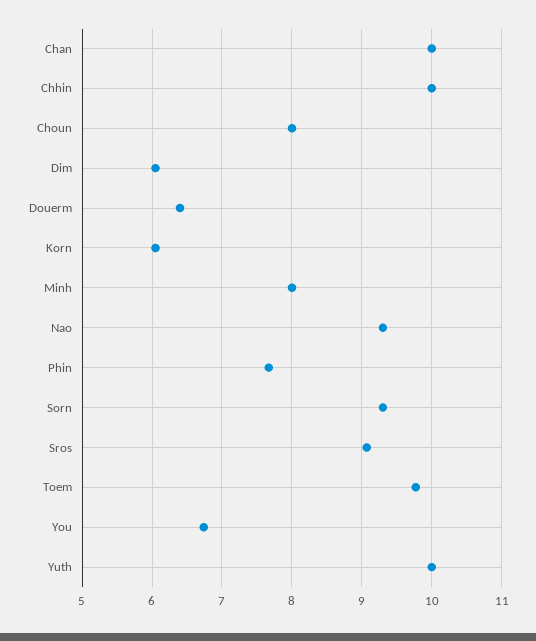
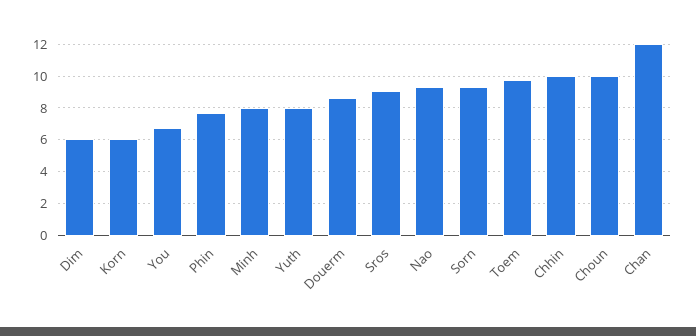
Chan: 10 -> 12
Choun: 8 -> 10
Douerm: 6.4 -> 8.5
Yuth: 10 -> 8

